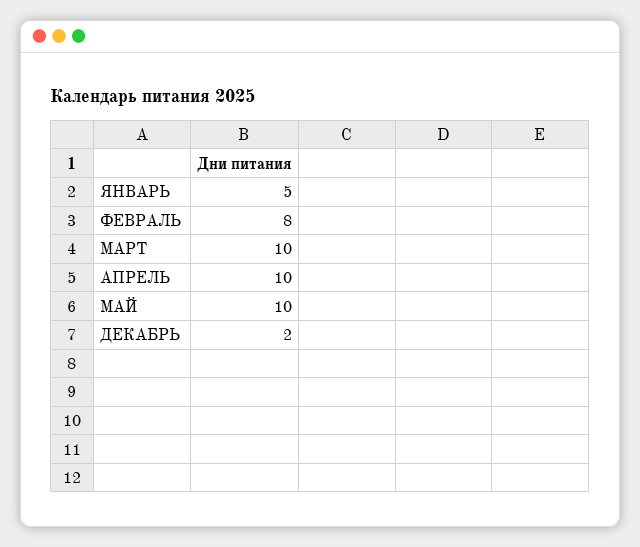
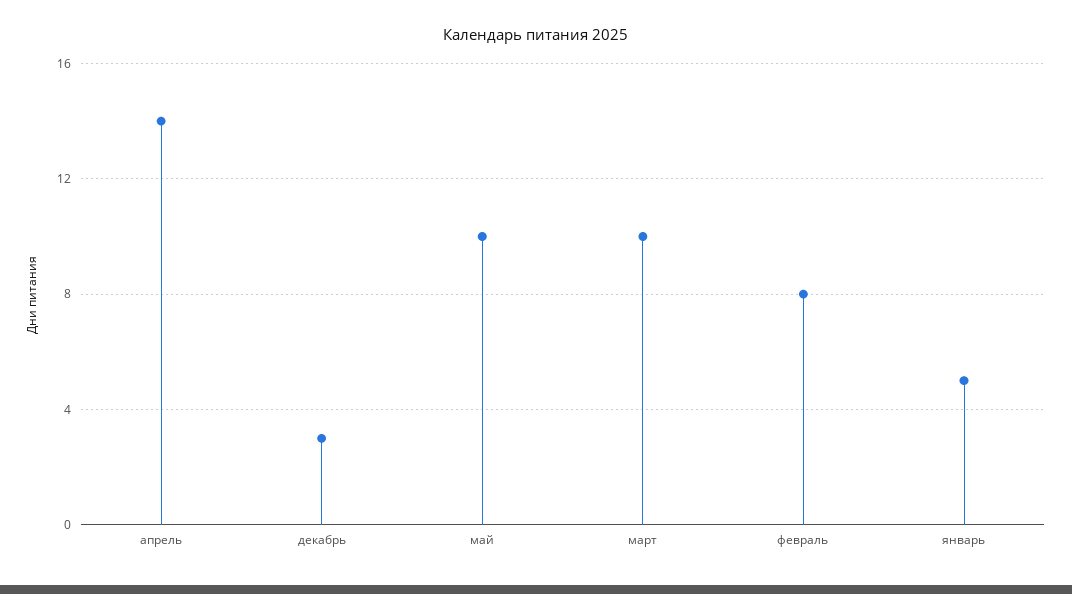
АПРЕЛЬ: 10 -> 14
ДЕКАБРЬ: 2 -> 3

